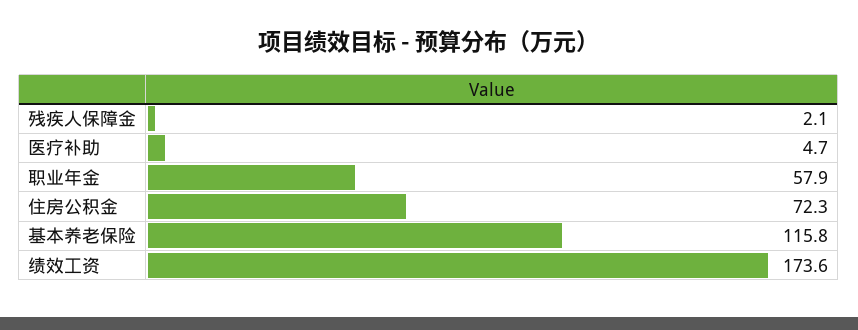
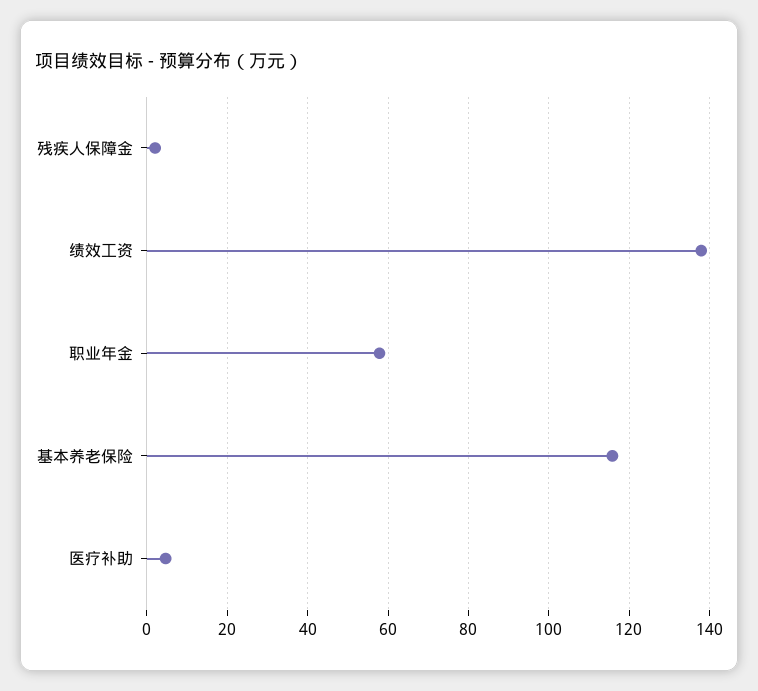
住房公积金: 72.3 -> none
绩效工资: 173.6 -> 138

